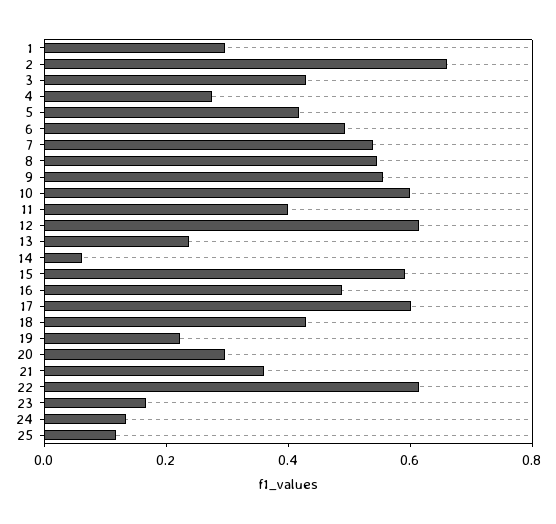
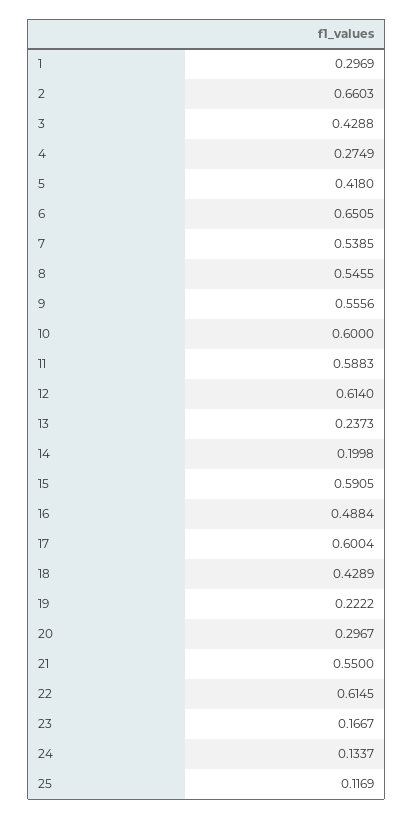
6: 0.5 -> 0.6505
11: 0.4 -> 0.5883
14: 0.05 -> 0.1998
21: 0.35 -> 0.55

